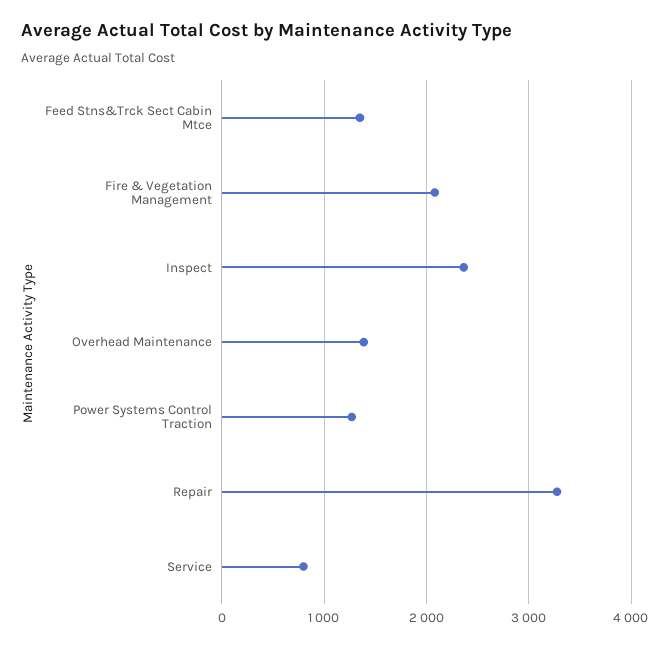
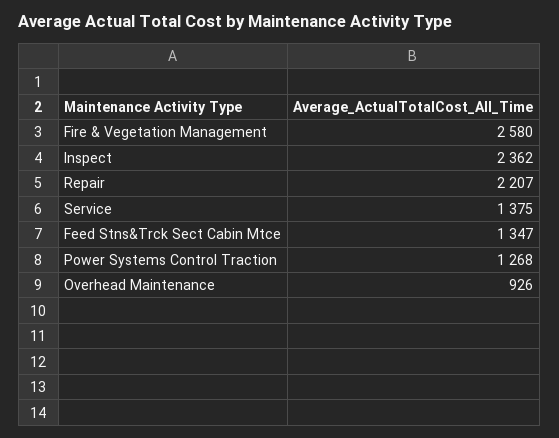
Fire & Vegetation Management: 2100 -> 2580
Overhead Maintenance: 1400 -> 926
Repair: 3300 -> 2207
Service: 800 -> 1375

